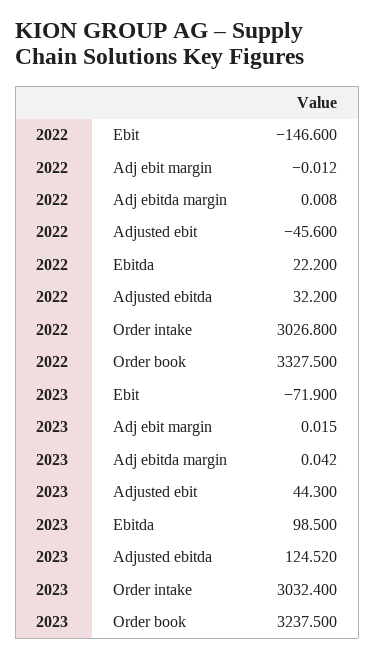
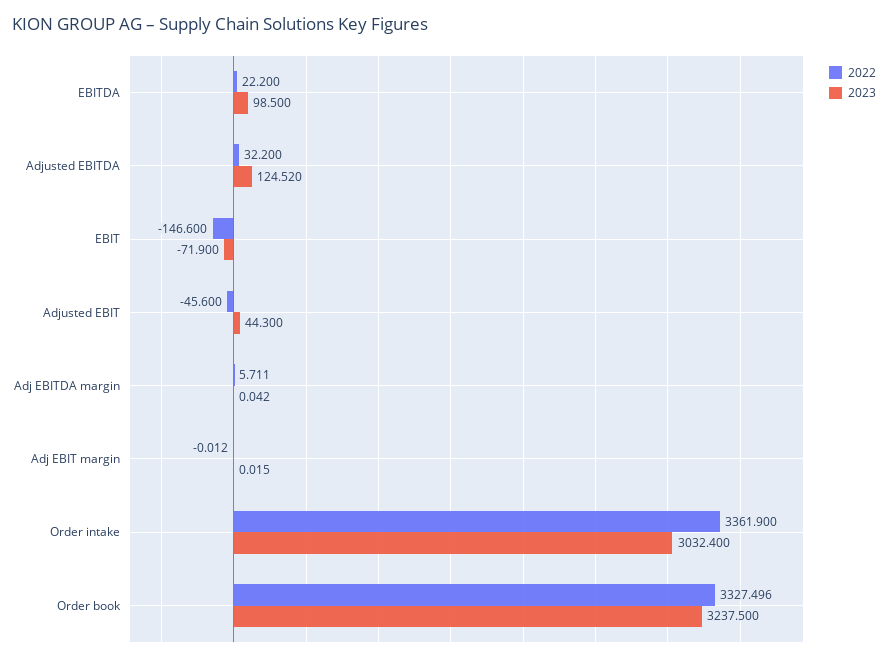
2022, Adj ebitda margin: 0.008 -> 5.711
2022, Order intake: 3026.8 -> 3361.9
2022, Order book: 3327.5 -> 3327.496

